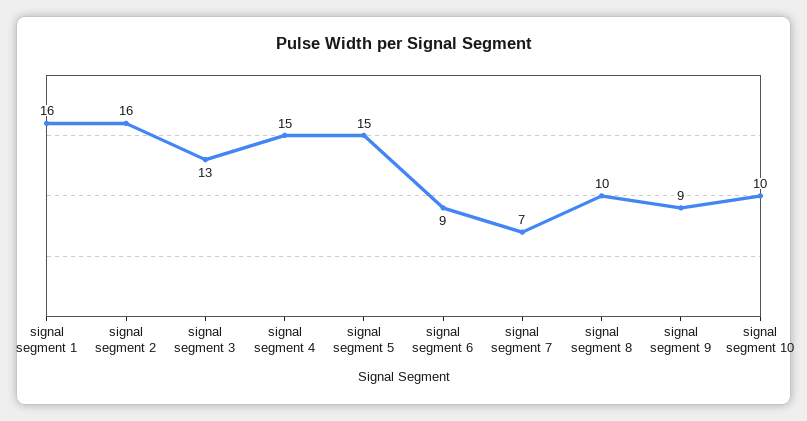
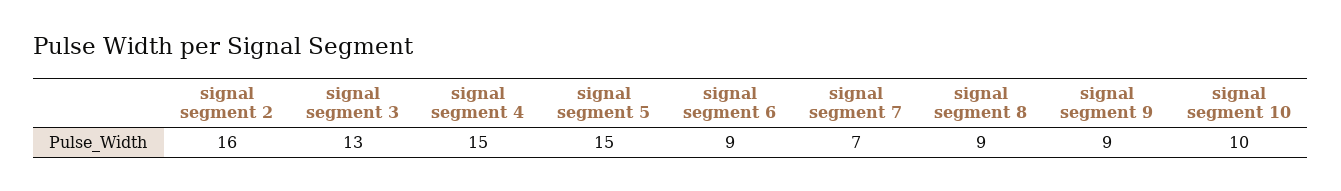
signal segment 1: 16 -> none
signal segment 8: 10 -> 9

